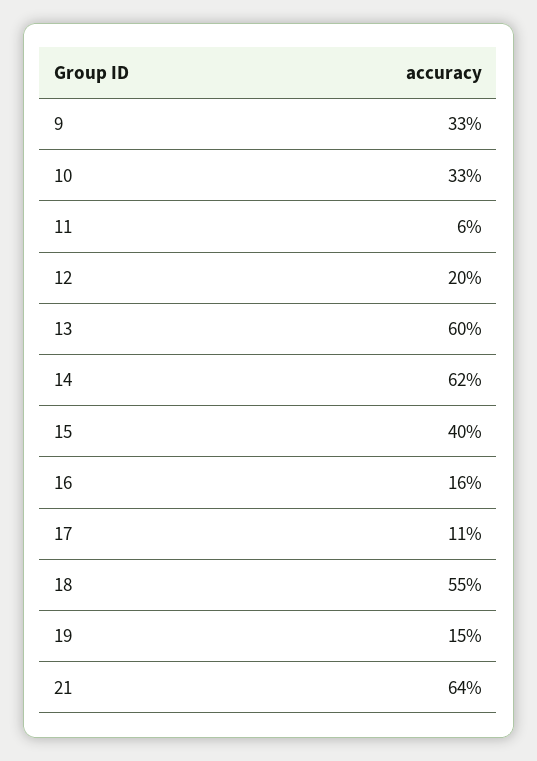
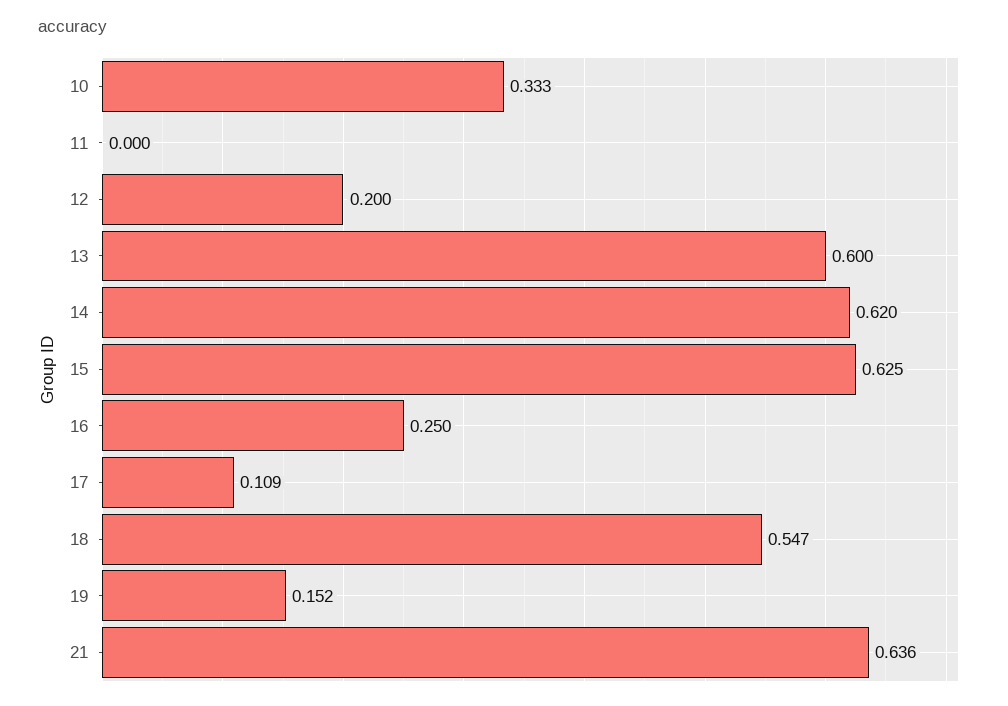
9: 0.33 -> none
11: 0.06 -> 0
15: 0.4 -> 0.625
16: 0.16 -> 0.25

